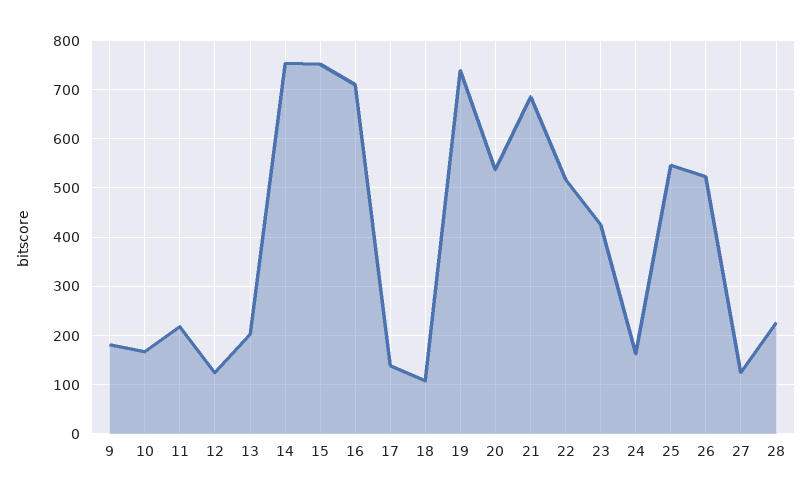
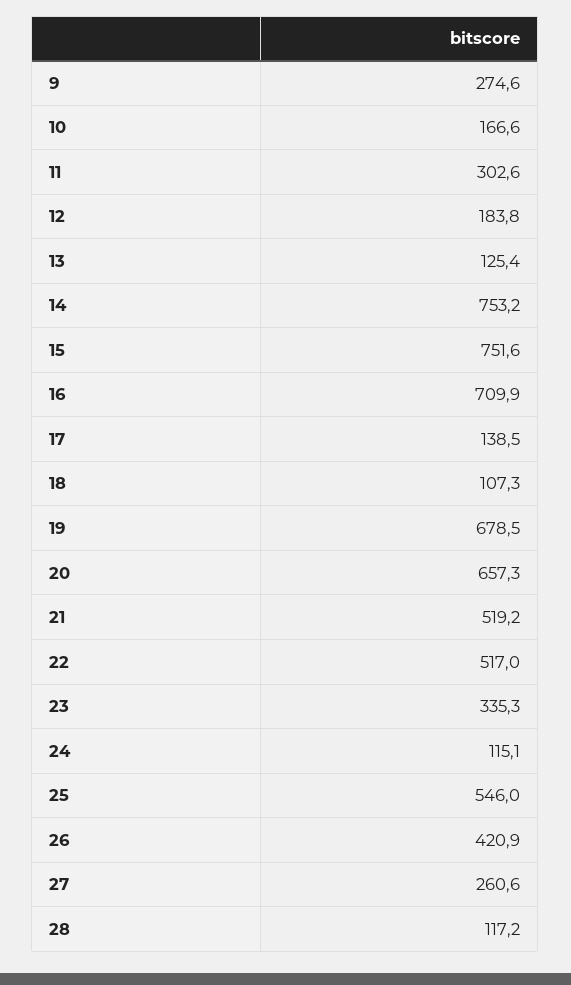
9: 180 -> 274.6
11: 220 -> 302.6
12: 120 -> 183.8
13: 200 -> 125.4
19: 740 -> 678.5
20: 540 -> 657.3
21: 680 -> 519.2
23: 420 -> 335.3
24: 160 -> 115.1
26: 520 -> 420.9
27: 120 -> 260.6
28: 220 -> 117.2

